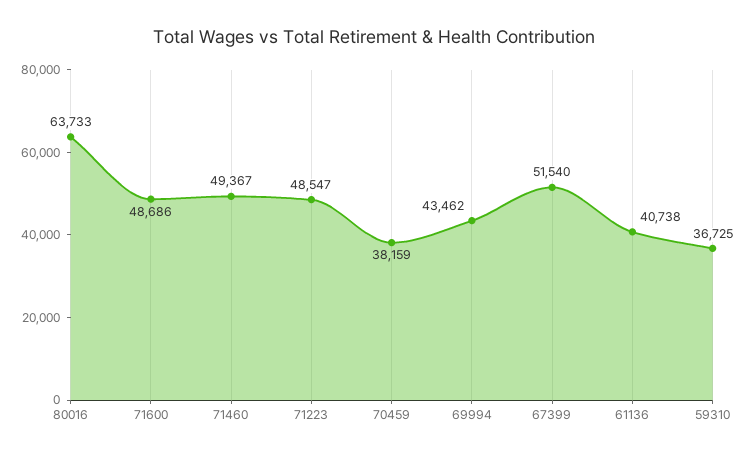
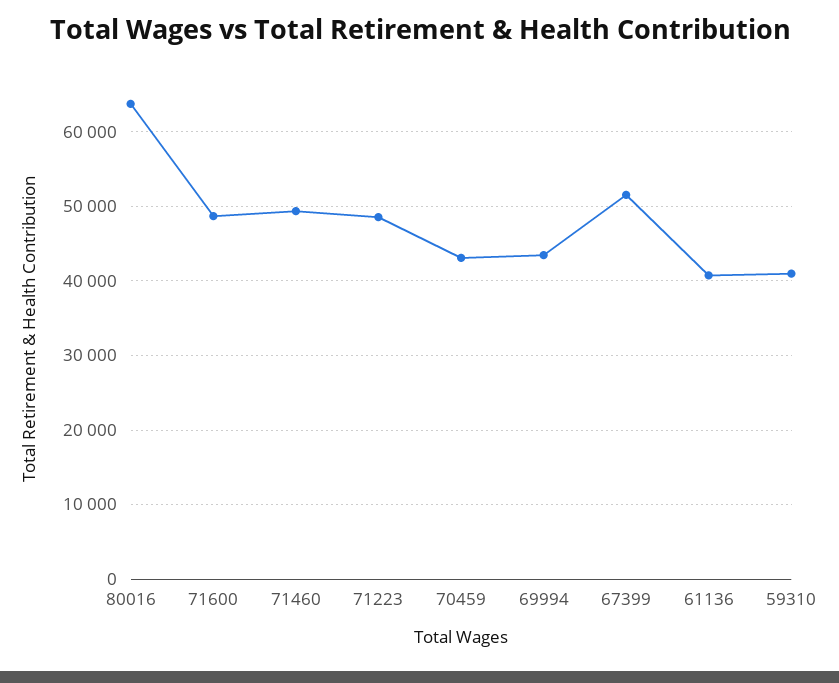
70459: 38159 -> 43000
59310: 36725 -> 41000

